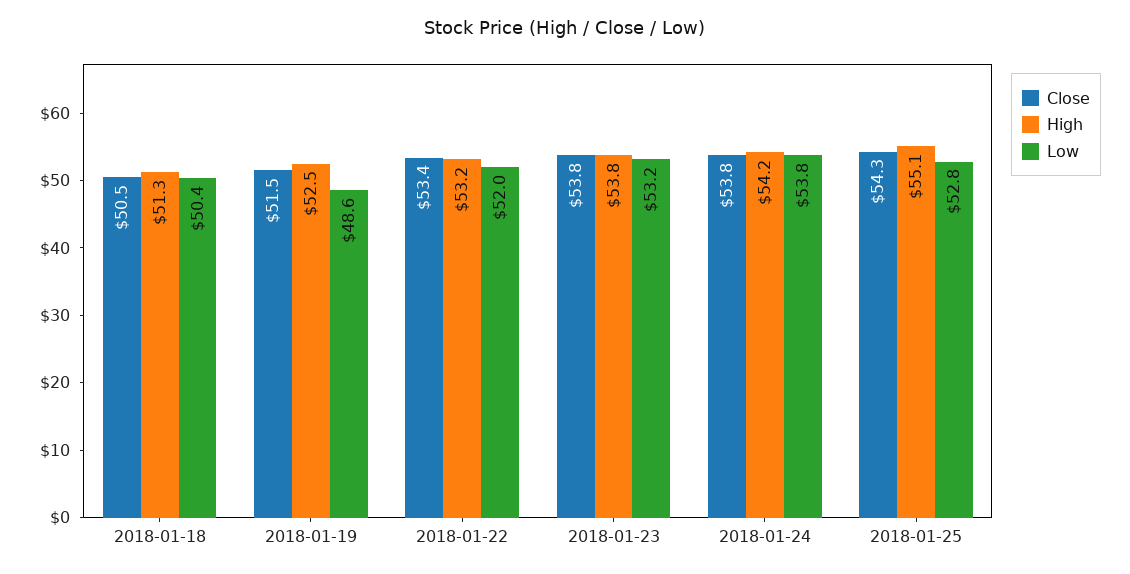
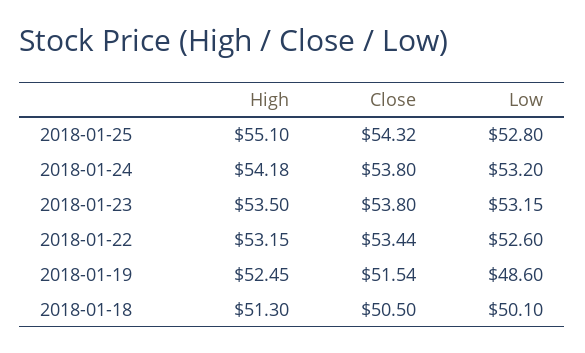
Low, 2018-01-18: 50.4 -> 50.1
Low, 2018-01-22: 52 -> 52.6
High, 2018-01-23: 53.8 -> 53.5
Low, 2018-01-24: 53.8 -> 53.2

